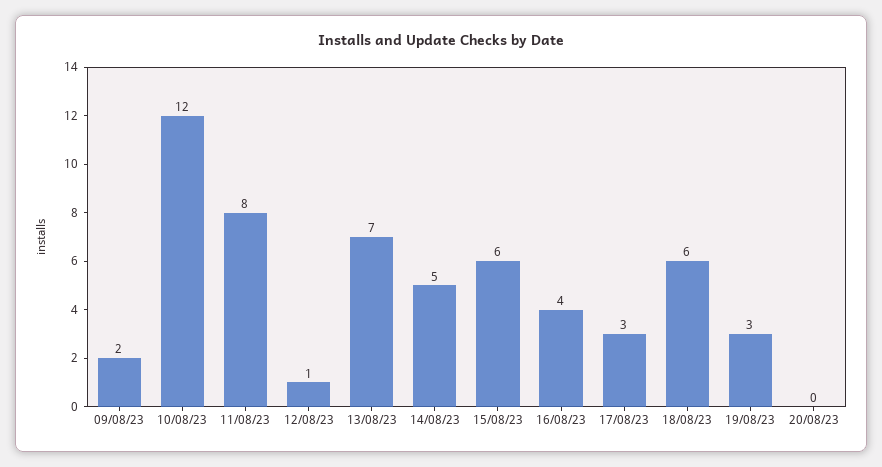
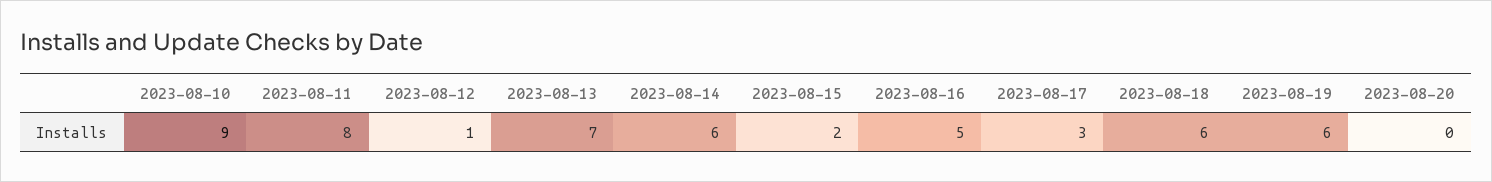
09/08/23: 2 -> none
10/08/23: 12 -> 9
14/08/23: 5 -> 6
15/08/23: 6 -> 2
16/08/23: 4 -> 5
19/08/23: 3 -> 6

